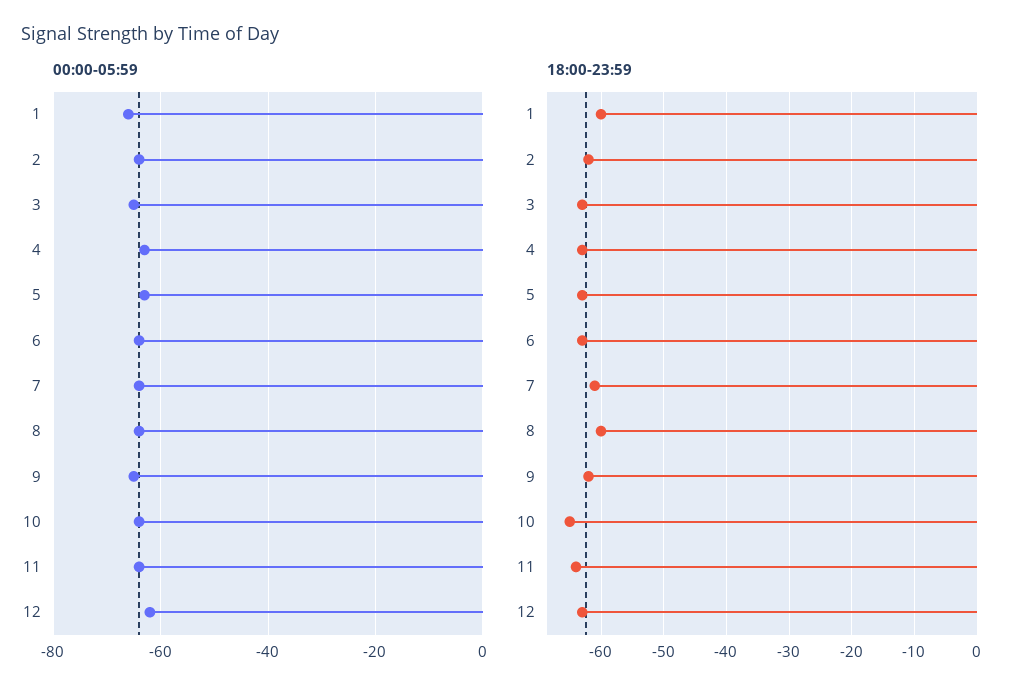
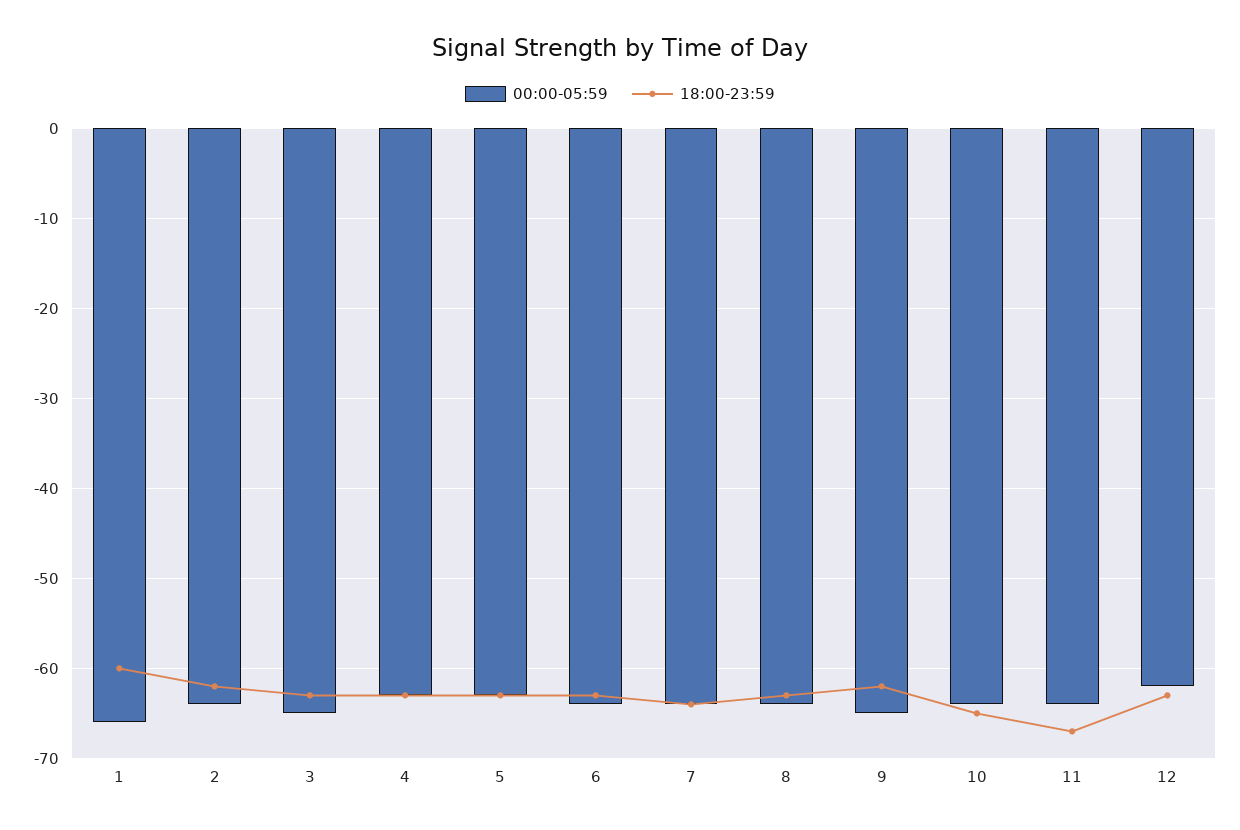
18:00-23:59, 7: -61 -> -64
18:00-23:59, 8: -60 -> -63
18:00-23:59, 11: -64 -> -67

